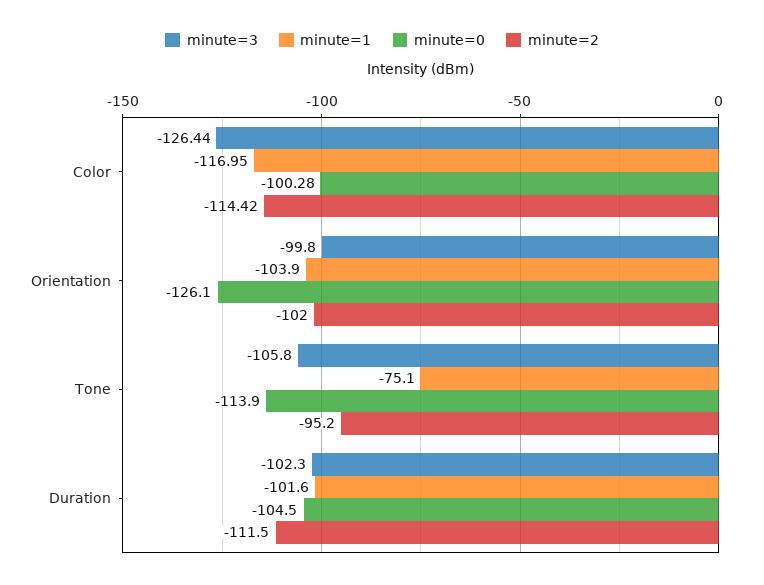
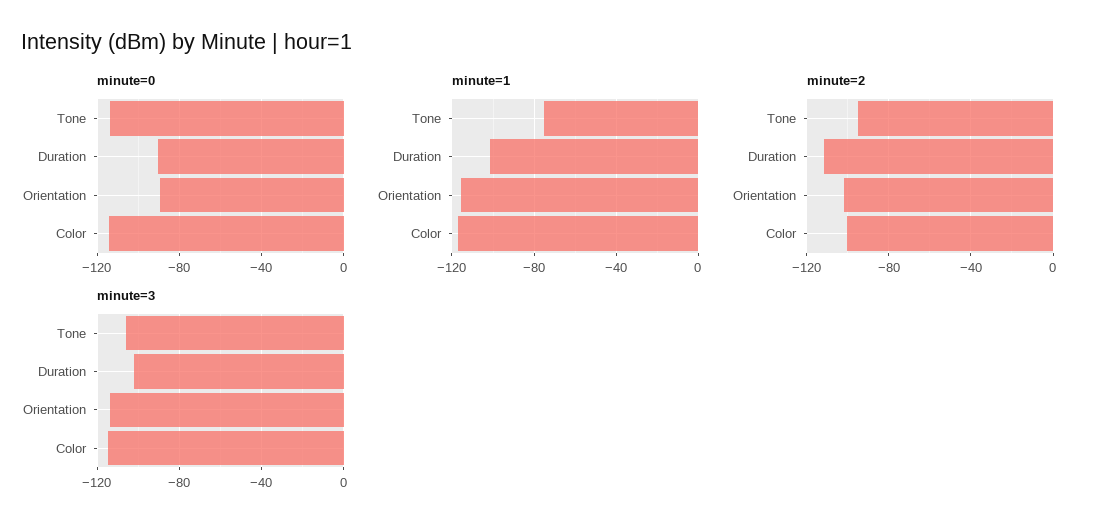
minute=3, Color: -126.44 -> -115
minute=0, Color: -100.28 -> -115
minute=2, Color: -114.42 -> -100
minute=3, Orientation: -99.8 -> -115
minute=1, Orientation: -103.9 -> -115
minute=0, Orientation: -126.1 -> -90
minute=0, Duration: -104.5 -> -90

